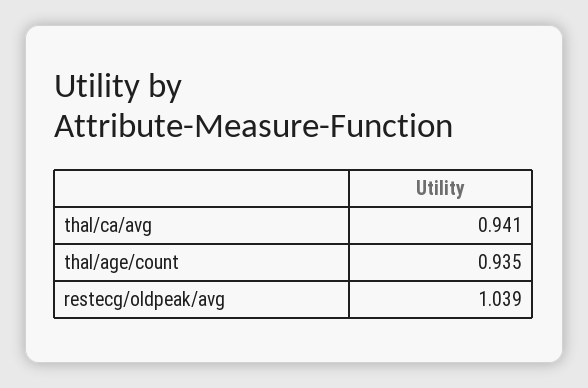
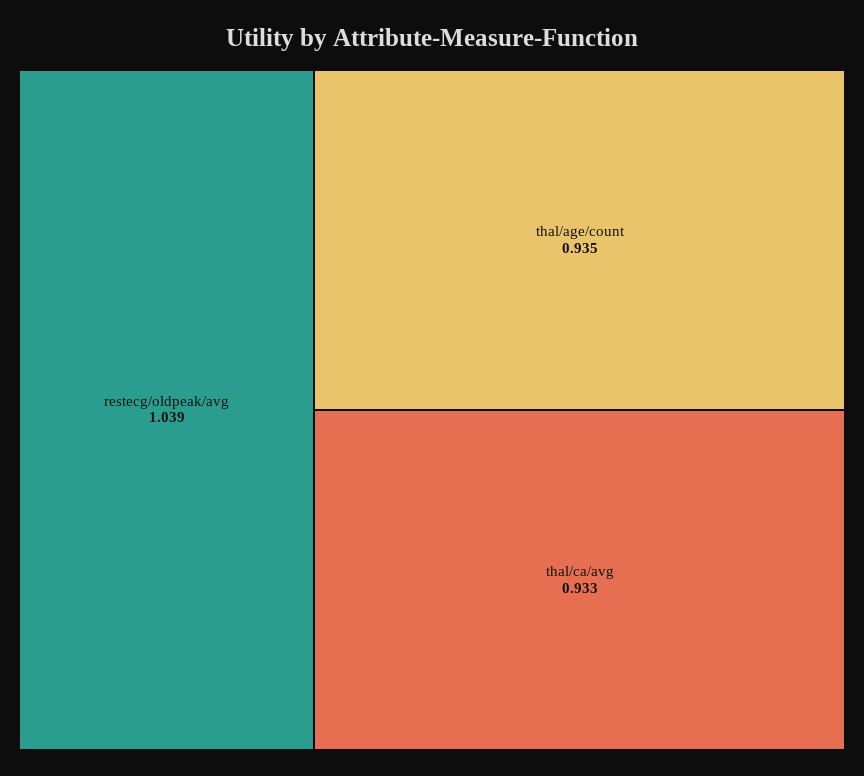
thal/ca/avg: 0.941 -> 0.933

